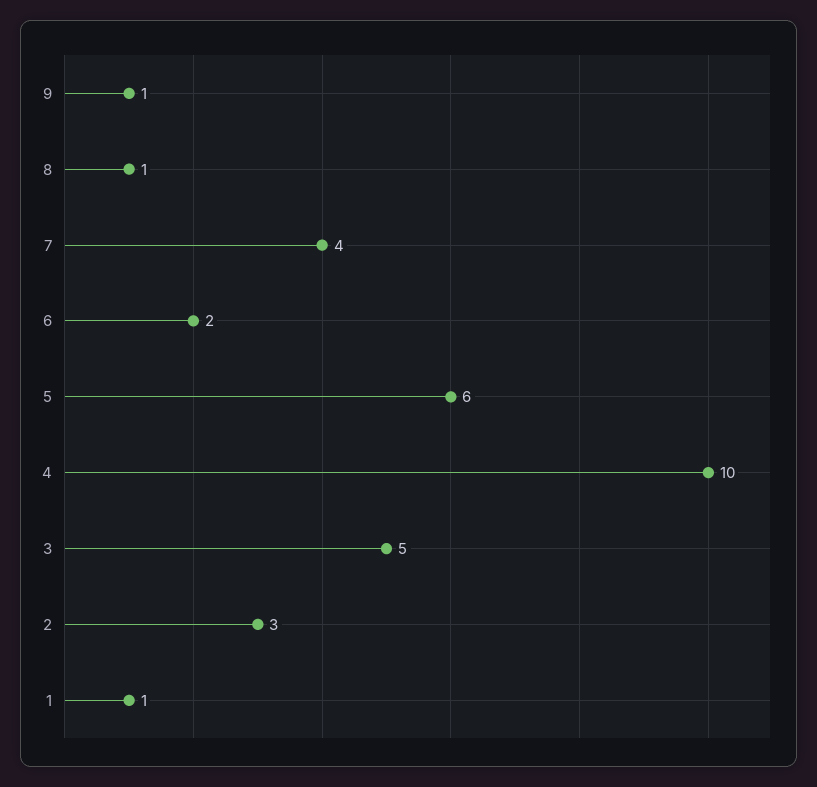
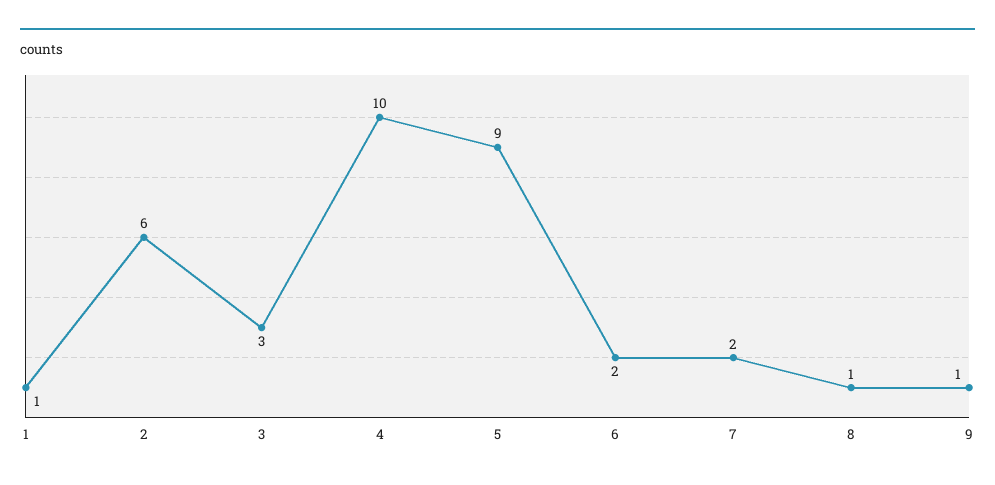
7: 4 -> 2
5: 6 -> 9
3: 5 -> 3
2: 3 -> 6

